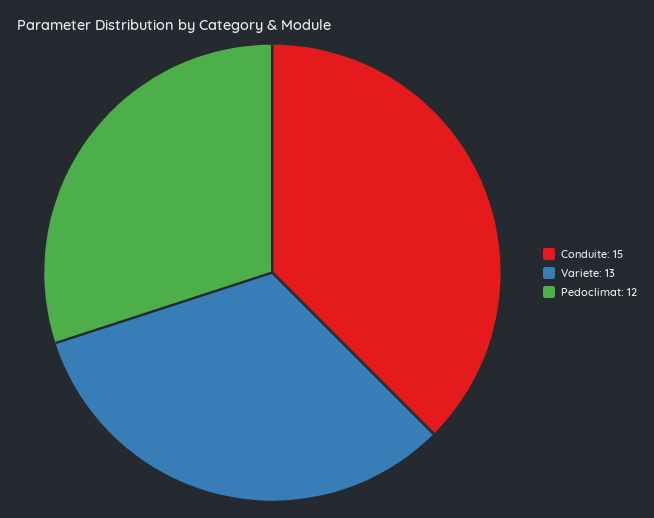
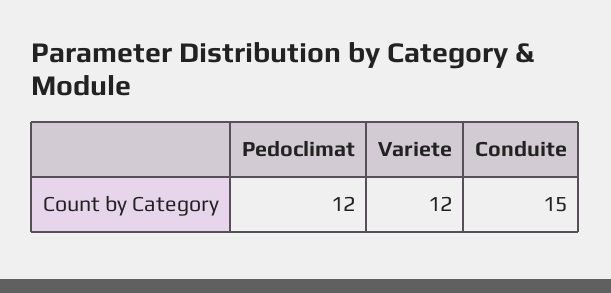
Variete: 13 -> 12

